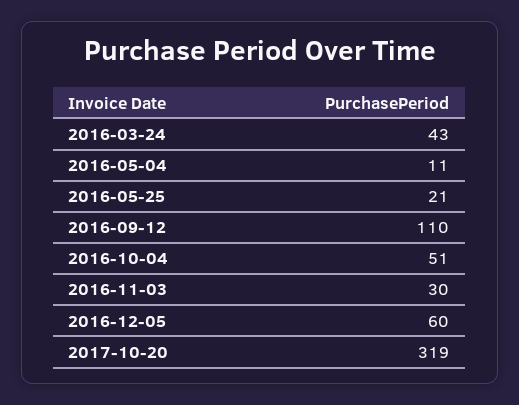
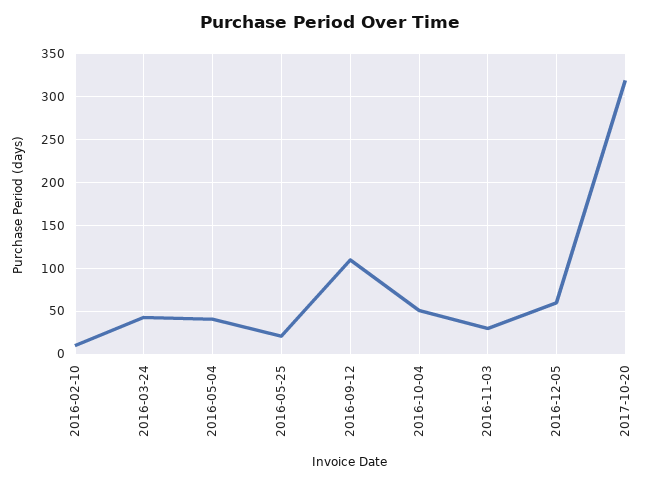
2016-05-04: 11 -> 40
2016-02-10: none -> 10

